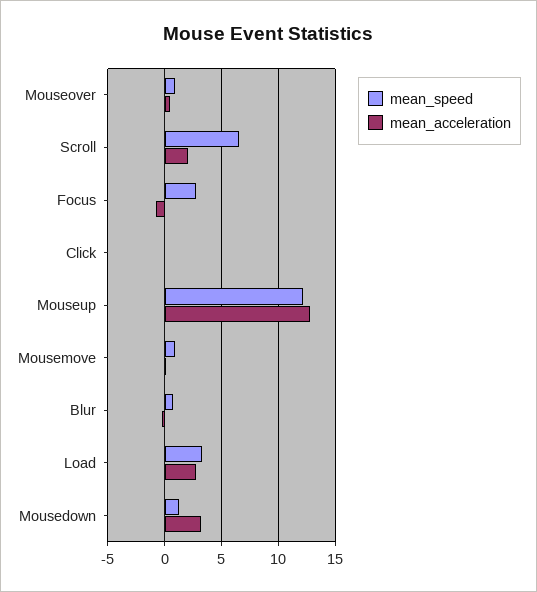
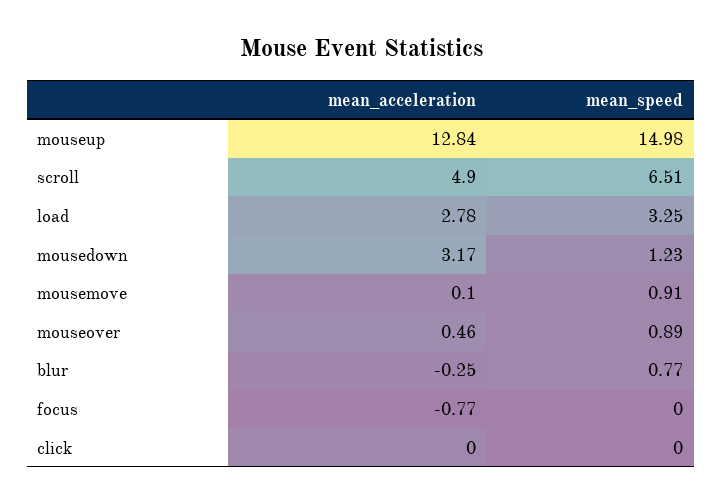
mean_acceleration, Scroll: 2 -> 4.9
mean_speed, Focus: 3 -> 0
mean_speed, Mouseup: 12 -> 14.98

